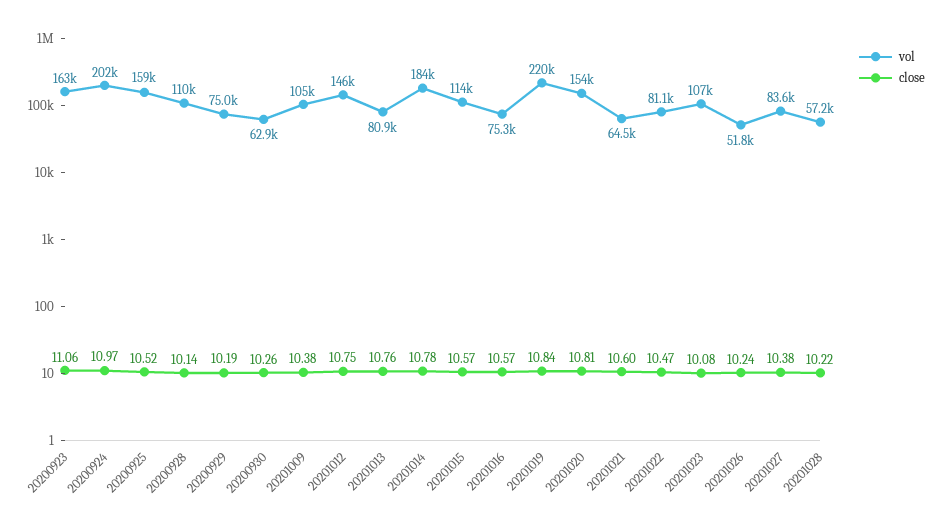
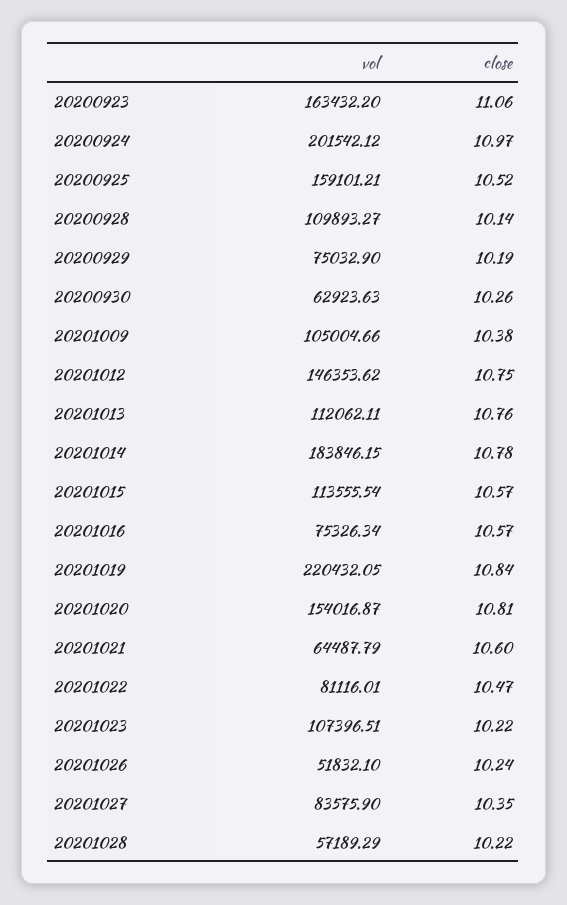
vol, 20201013: 80900 -> 112062.11
close, 20201023: 10.08 -> 10.22
close, 20201027: 10.38 -> 10.35

